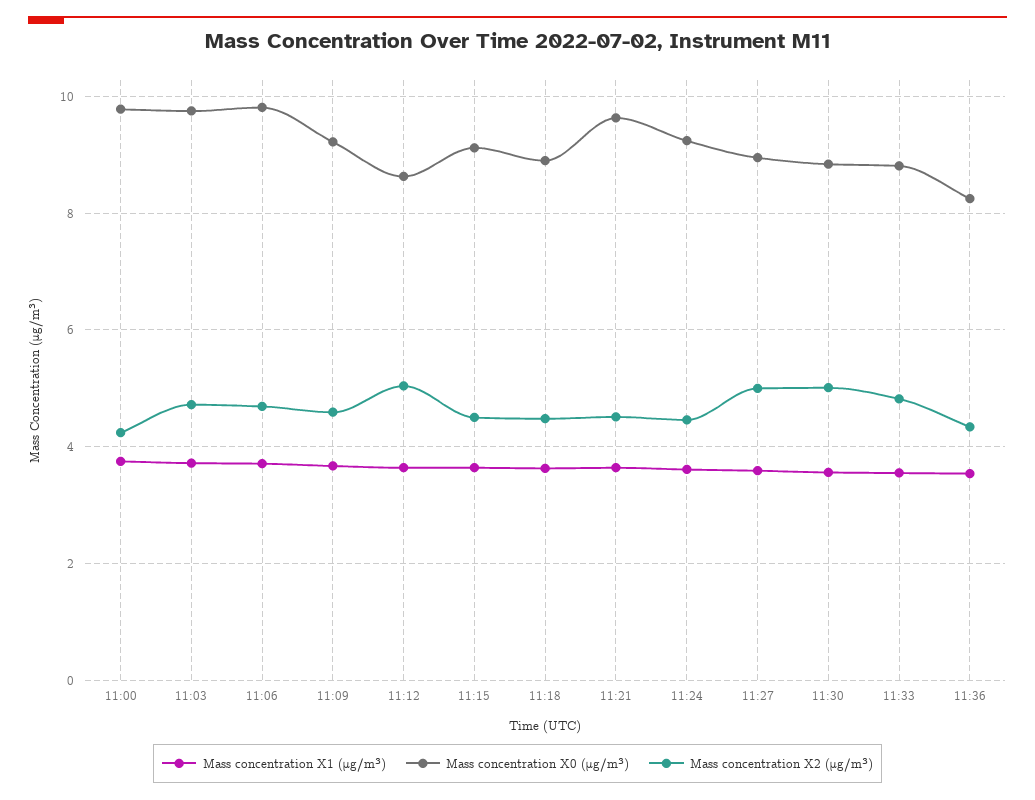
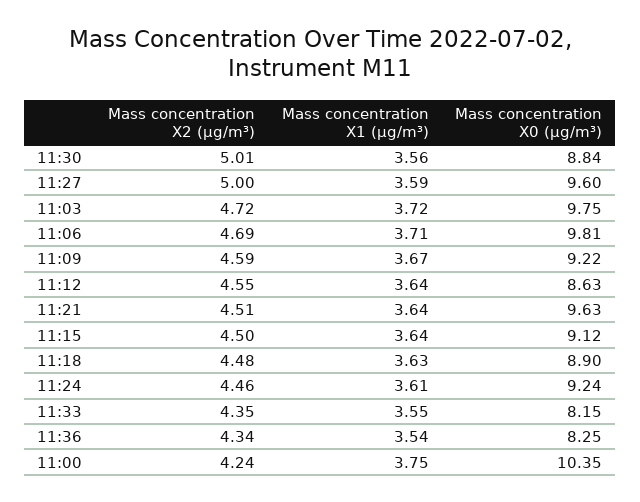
Mass concentration X0 (μg/m³), 11:00: 9.8 -> 10.35
Mass concentration X2 (μg/m³), 11:12: 5 -> 4.55
Mass concentration X0 (μg/m³), 11:27: 9 -> 9.6
Mass concentration X0 (μg/m³), 11:33: 8.8 -> 8.15
Mass concentration X2 (μg/m³), 11:33: 4.8 -> 4.35

